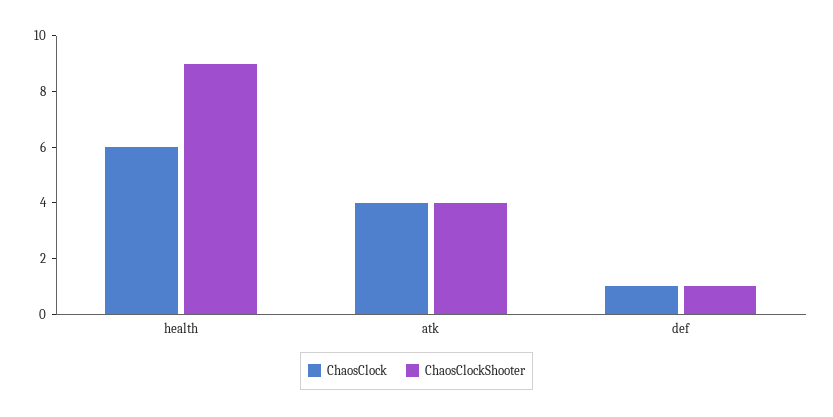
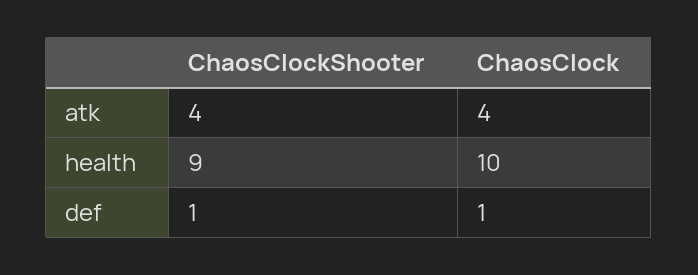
ChaosClock, health: 6 -> 10

